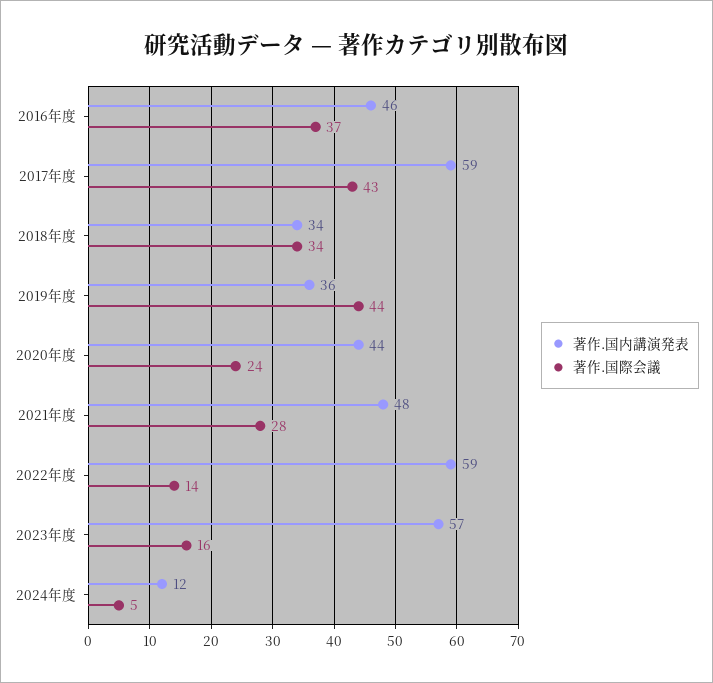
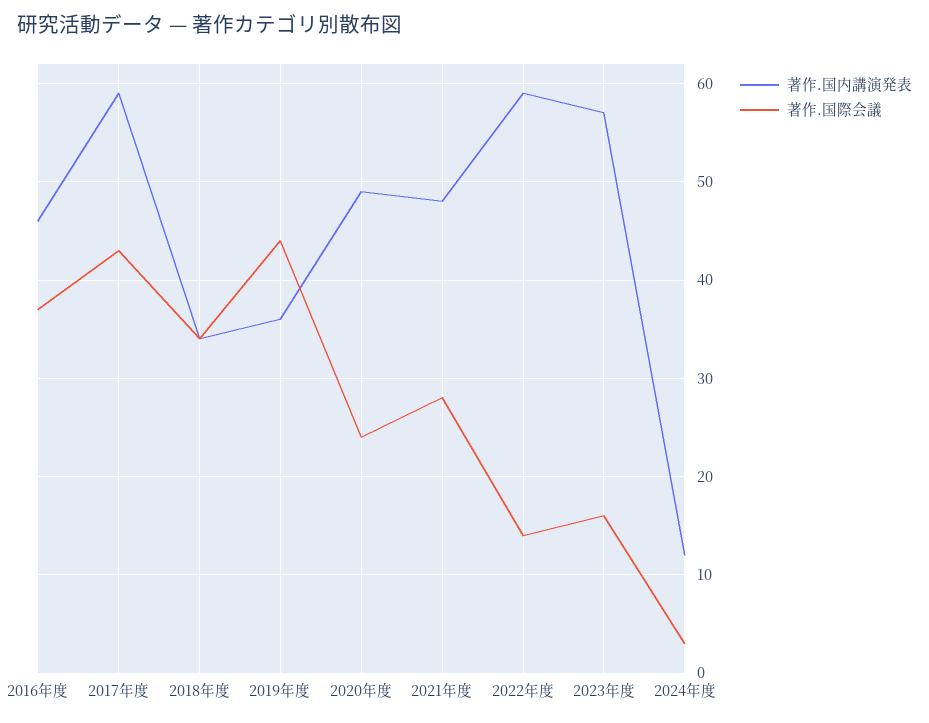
著作.国内講演発表, 2020年度: 44 -> 49
著作.国際会議, 2024年度: 5 -> 3

